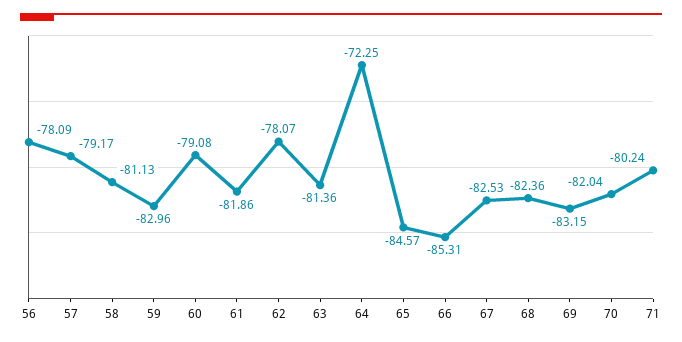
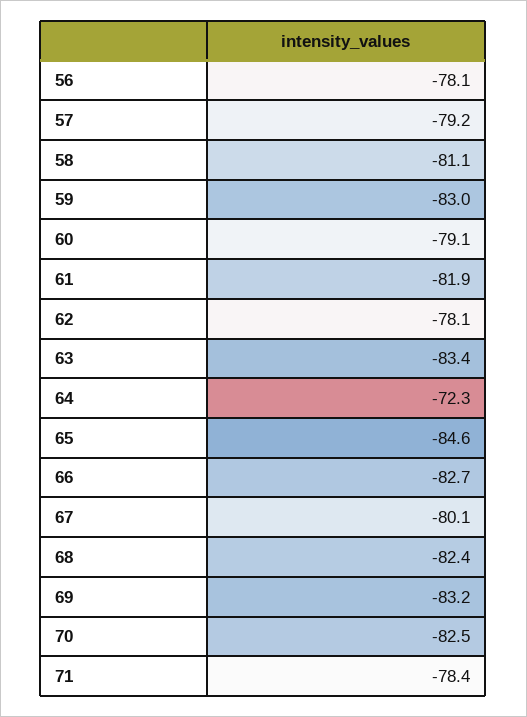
63: -81.36 -> -83.4
66: -85.31 -> -82.7
67: -82.53 -> -80.1
70: -82.04 -> -82.5
71: -80.24 -> -78.4

